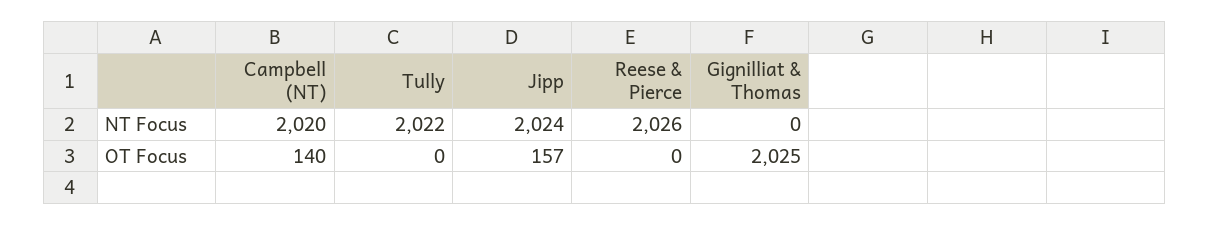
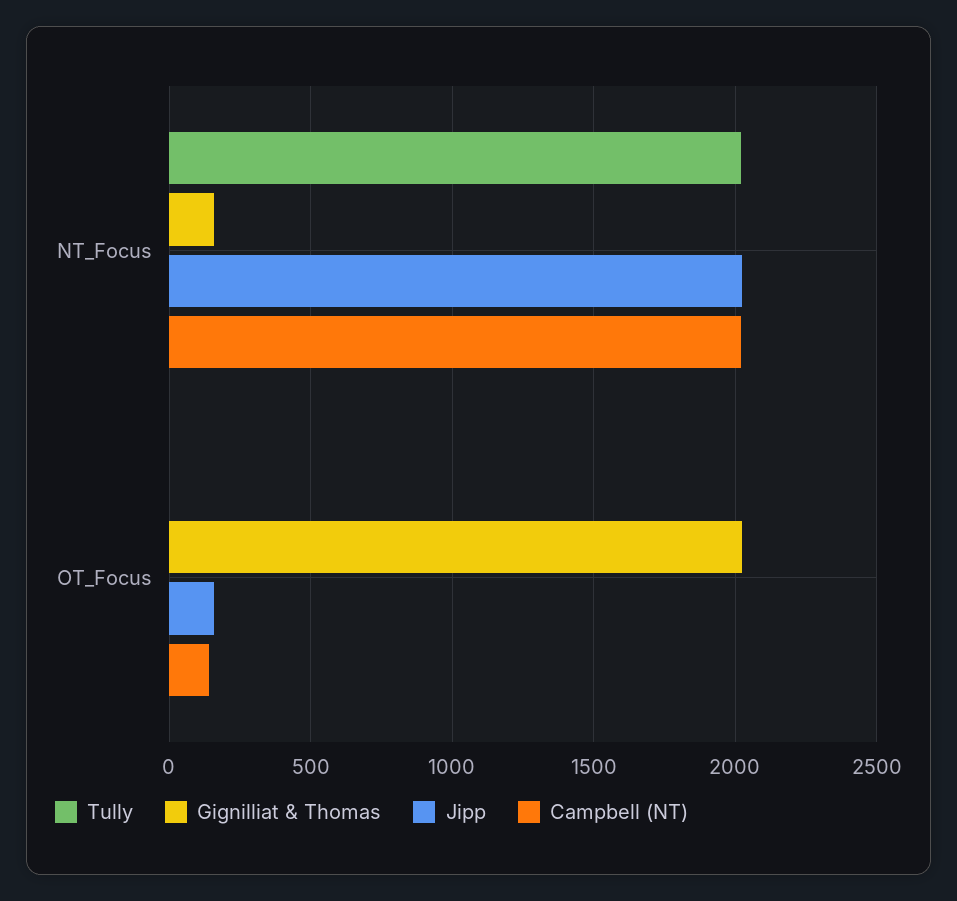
Reese & Pierce, NT Focus: 2026 -> none
Gignilliat & Thomas, NT Focus: 0 -> 150
Reese & Pierce, OT Focus: 0 -> none

